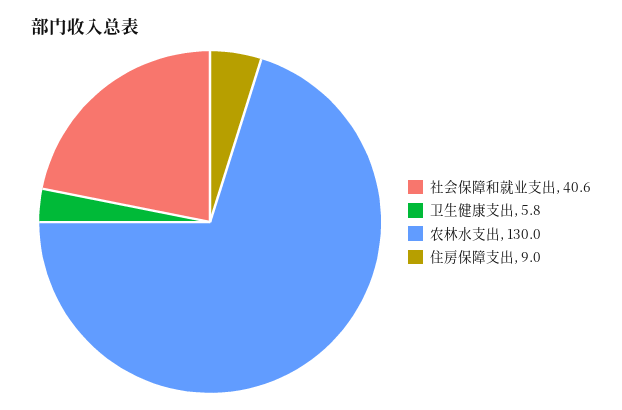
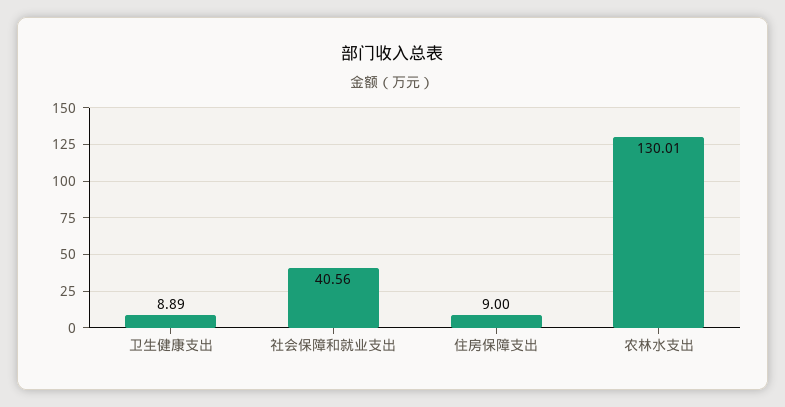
卫生健康支出: 5.8 -> 8.89

